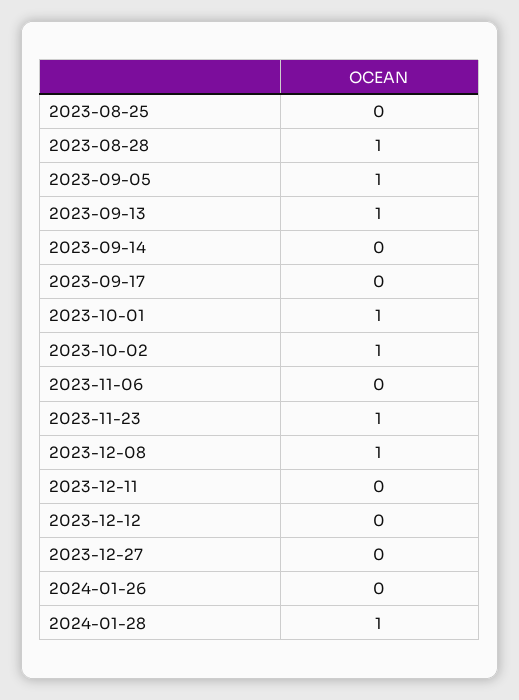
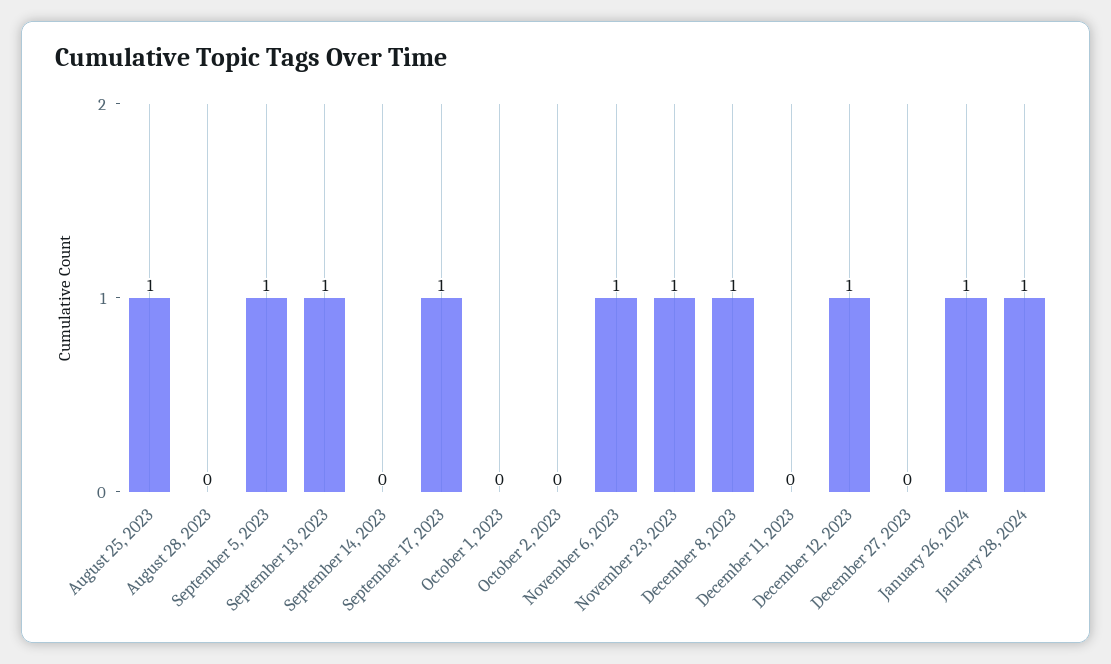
2023-08-25: 0 -> 1
2023-08-28: 1 -> 0
2023-09-17: 0 -> 1
2023-10-01: 1 -> 0
2023-10-02: 1 -> 0
2023-11-06: 0 -> 1
2023-12-12: 0 -> 1
2024-01-26: 0 -> 1

